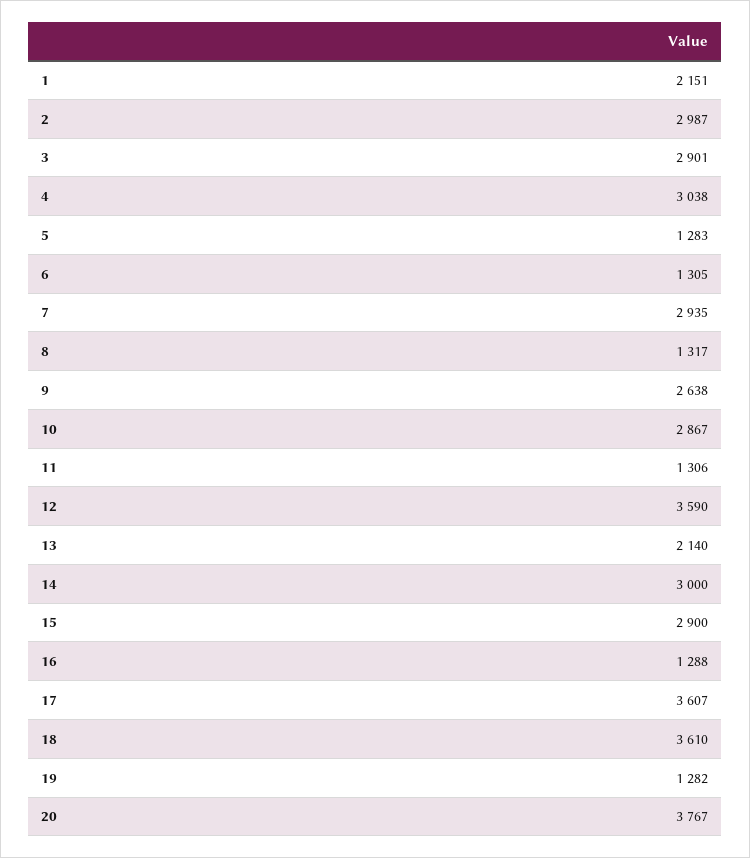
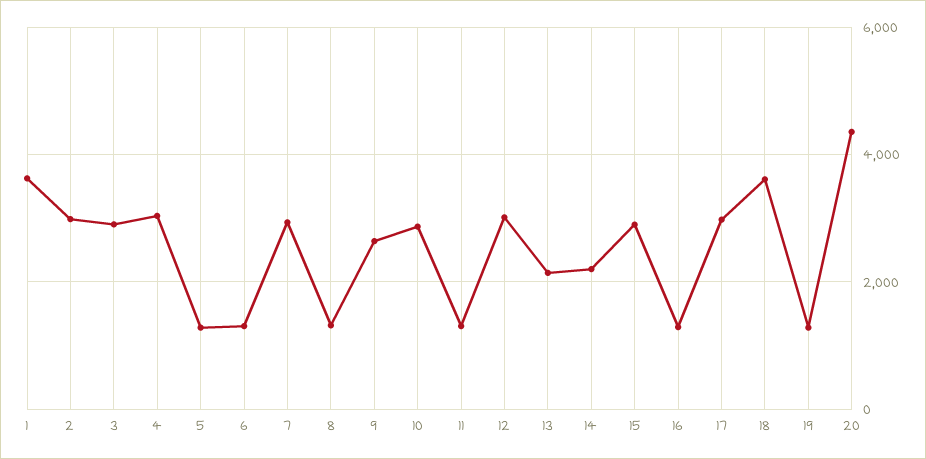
1: 2151 -> 3600
12: 3590 -> 3000
14: 3000 -> 2200
17: 3607 -> 3000
20: 3767 -> 4400

